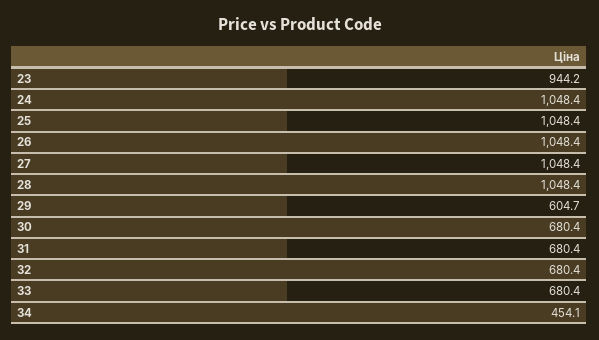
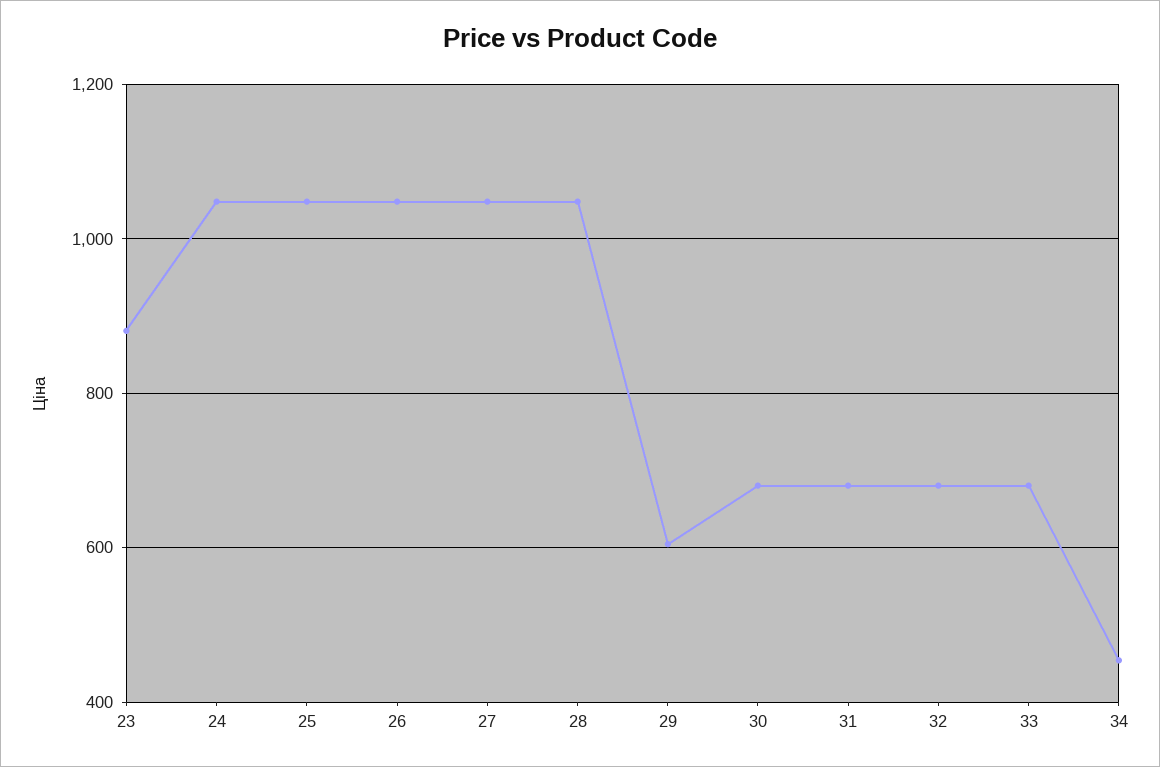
23: 944.2 -> 880

